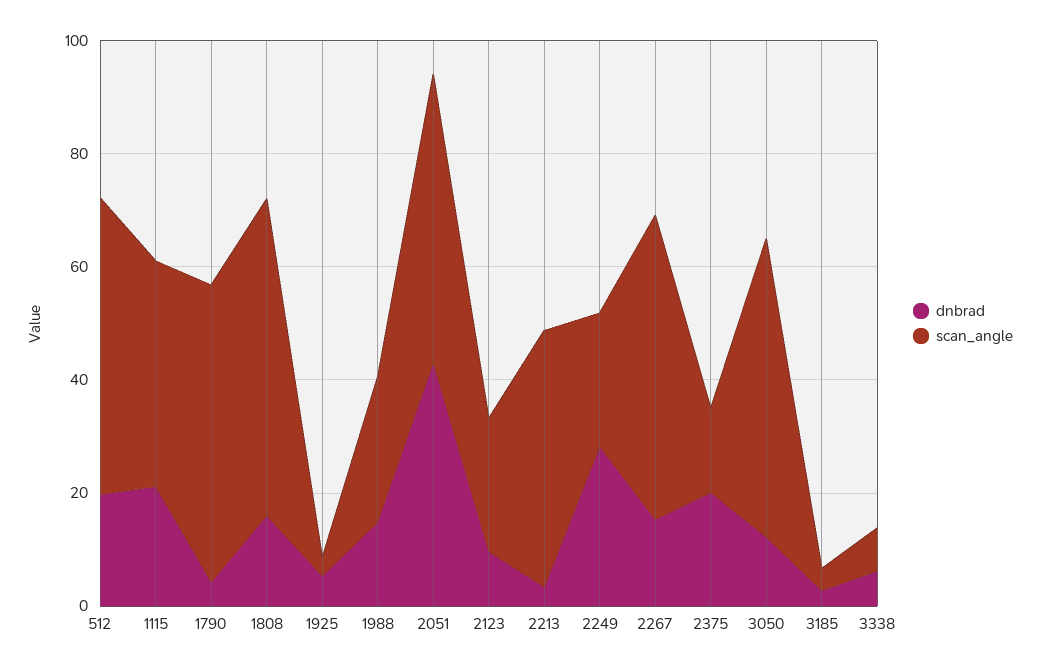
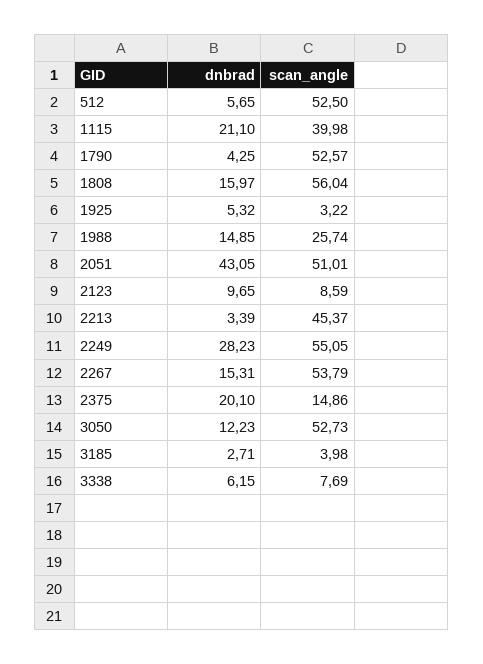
dnbrad, 512: 20 -> 5.65
scan_angle, 2123: 25 -> 8.59
scan_angle, 2249: 25 -> 55.05

